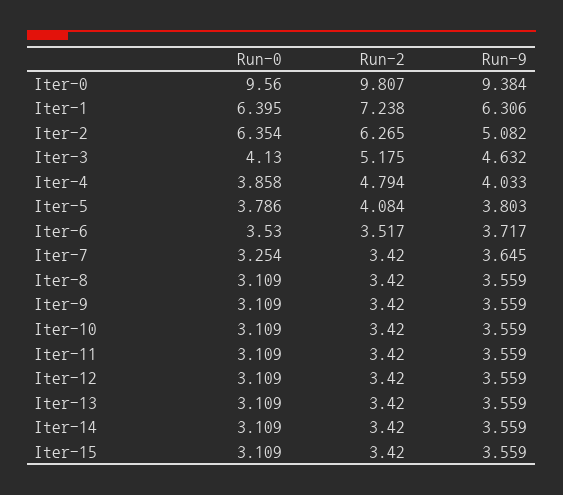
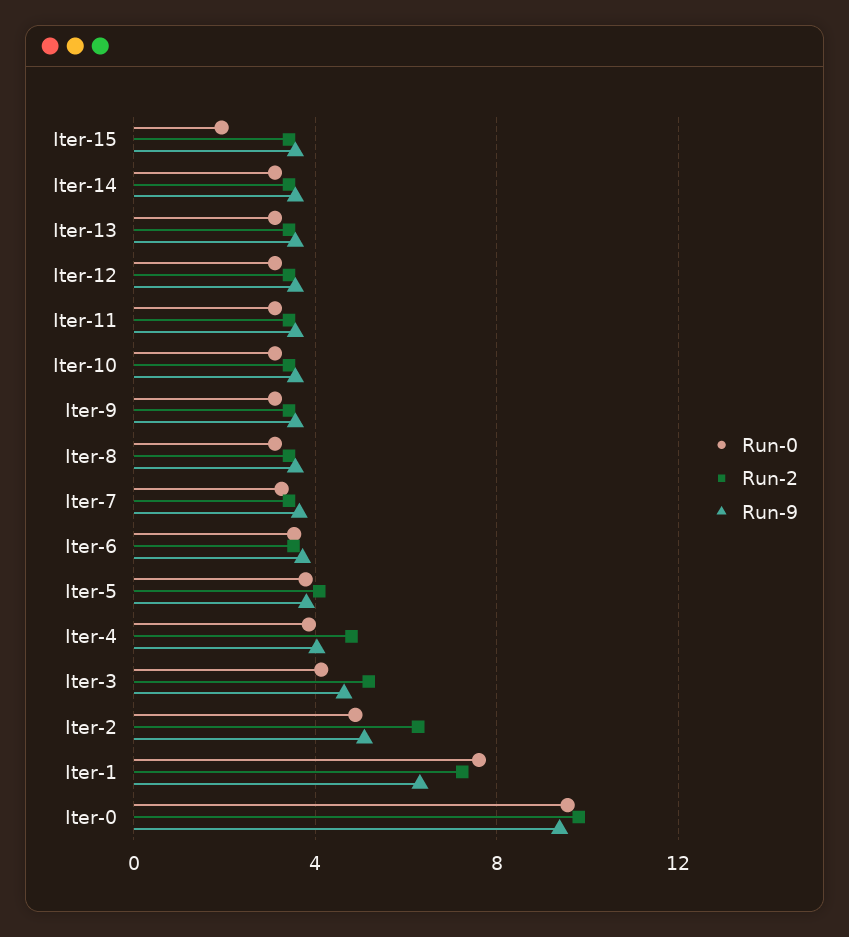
Run-0, Iter-1: 6.395 -> 7.5
Run-0, Iter-2: 6.354 -> 5
Run-0, Iter-15: 3.109 -> 2

